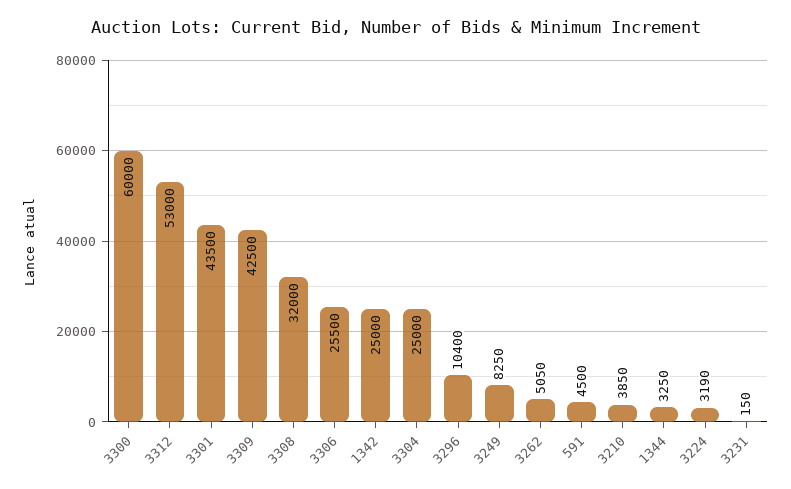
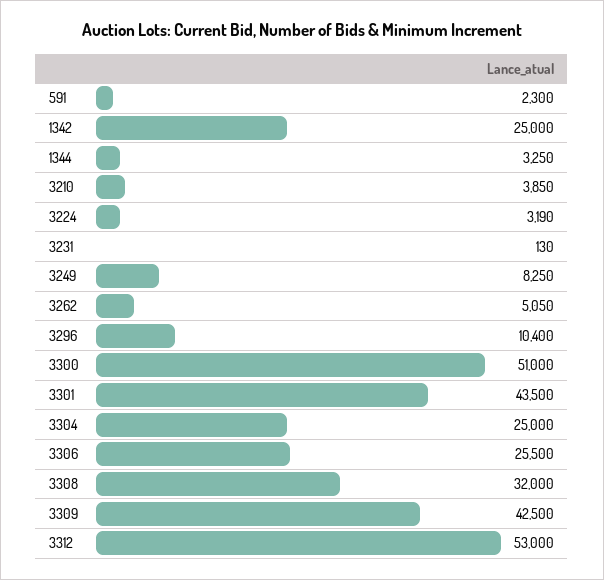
3300: 60000 -> 51000
591: 4500 -> 2300
3231: 150 -> 130

